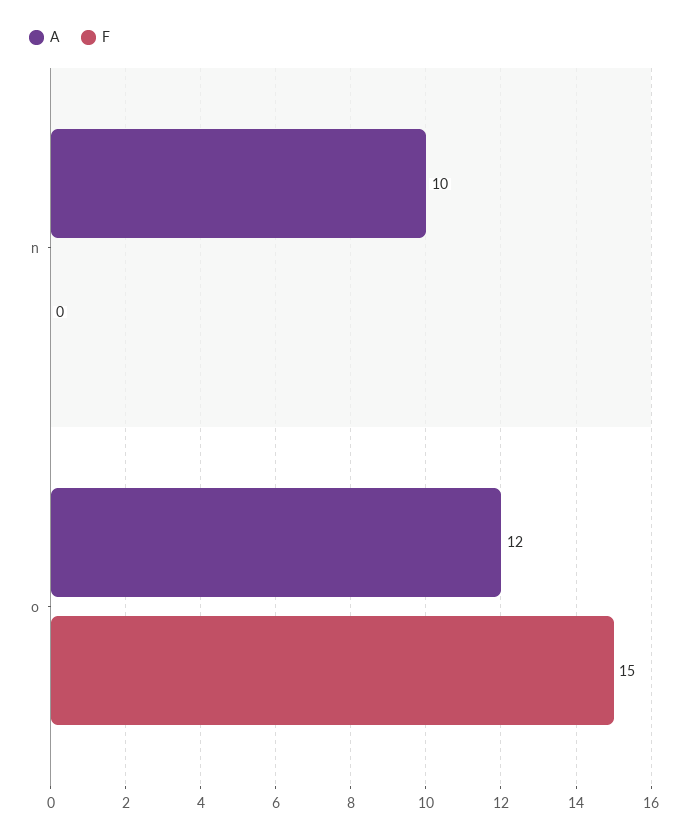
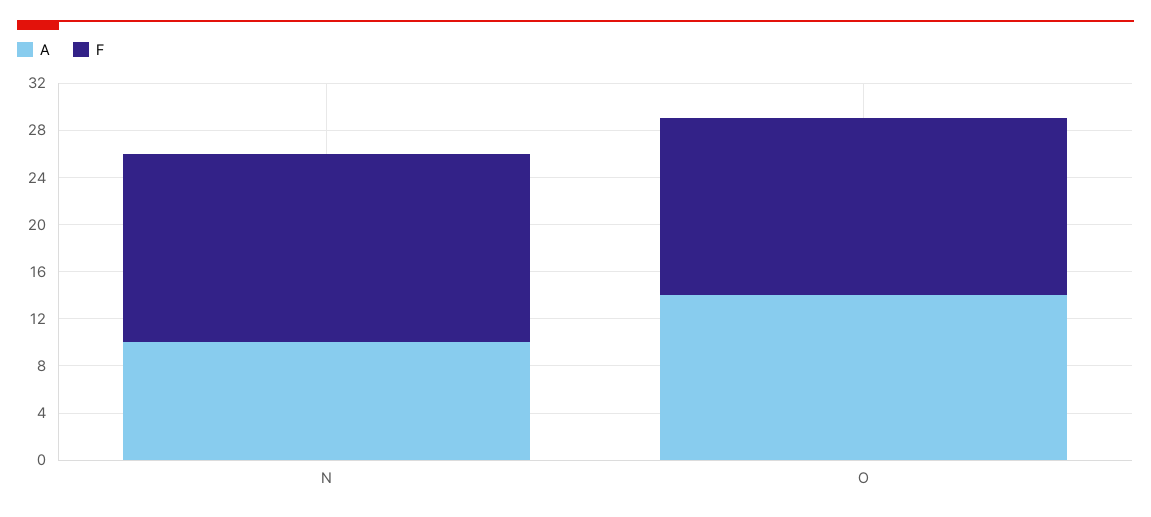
F, n: 0 -> 16
A, o: 12 -> 14

